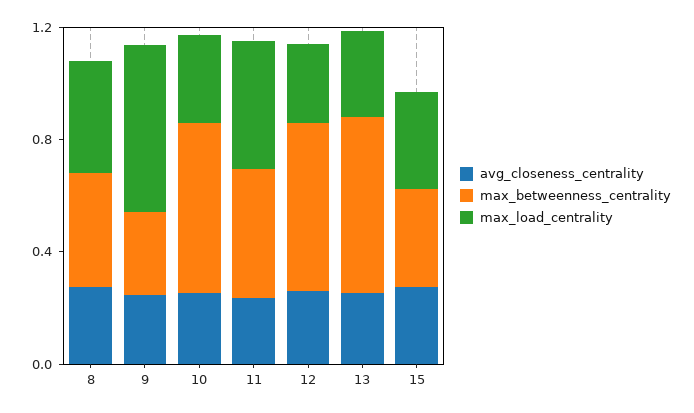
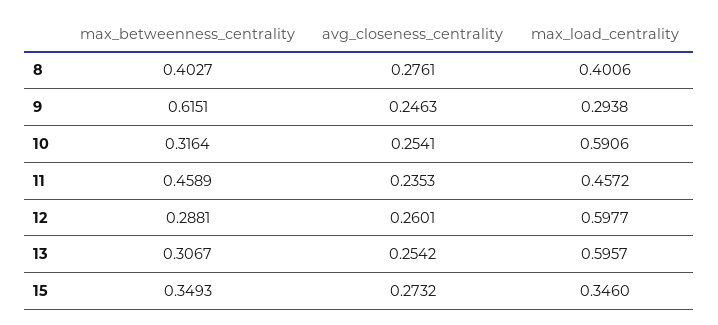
max_betweenness_centrality, 9: 0.3 -> 0.6151
max_load_centrality, 9: 0.6 -> 0.2938
max_betweenness_centrality, 10: 0.6 -> 0.3164
max_load_centrality, 10: 0.3 -> 0.5906
max_betweenness_centrality, 12: 0.6 -> 0.2881
max_load_centrality, 12: 0.3 -> 0.5977
max_betweenness_centrality, 13: 0.6 -> 0.3067
max_load_centrality, 13: 0.3 -> 0.5957

